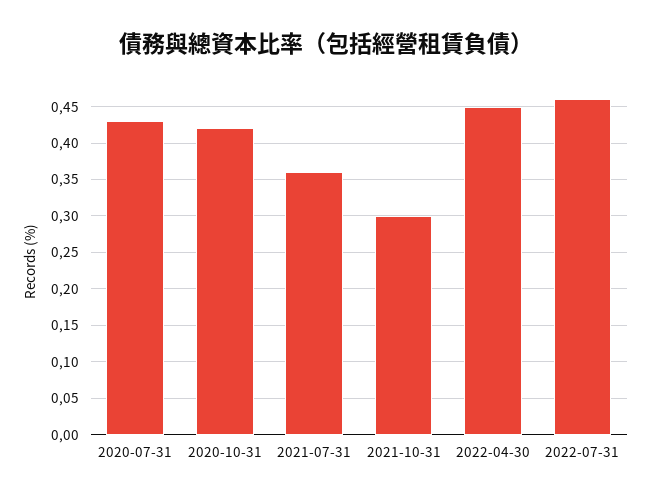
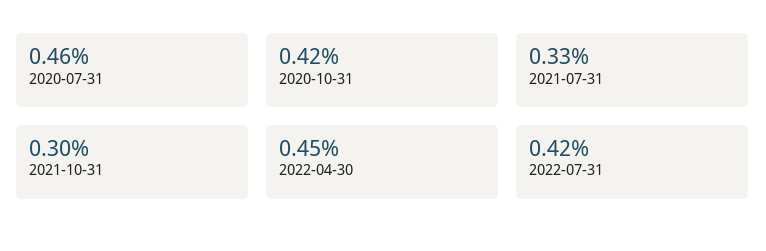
2020-07-31: 0.43 -> 0.46
2021-07-31: 0.36 -> 0.33
2022-07-31: 0.46 -> 0.42

